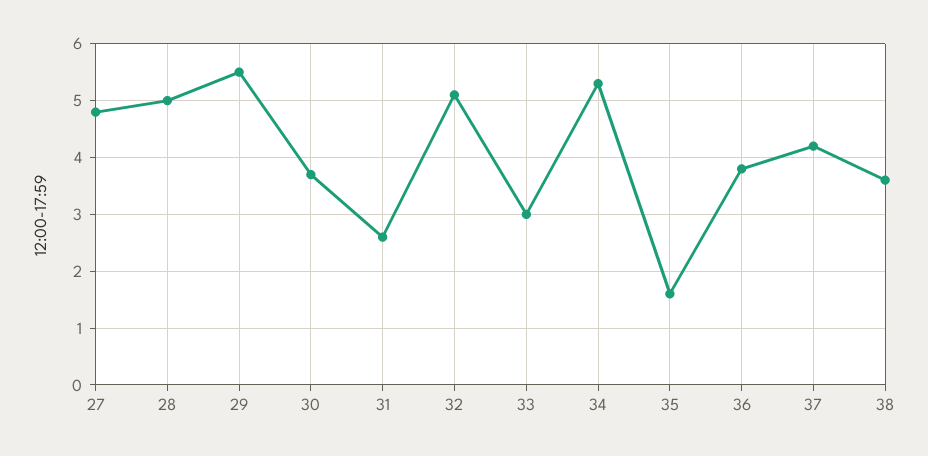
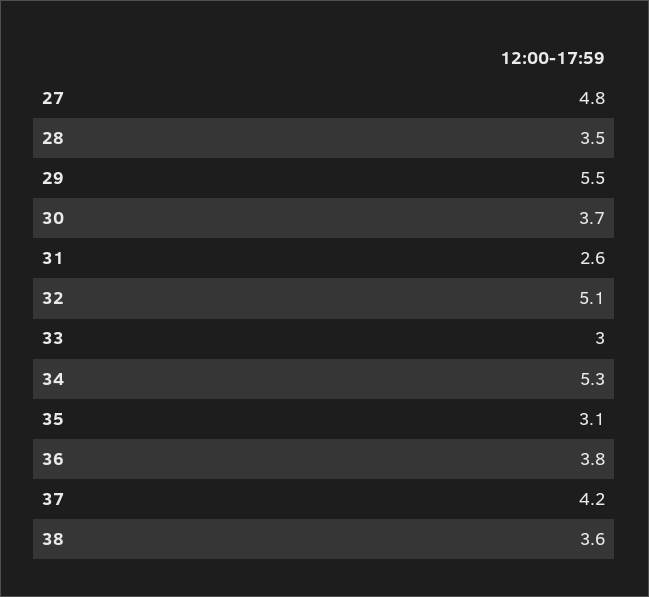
28: 5 -> 3.5
35: 1.5 -> 3.1

